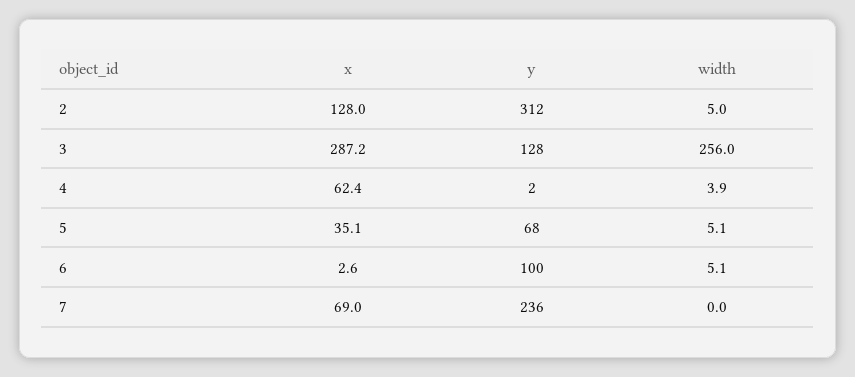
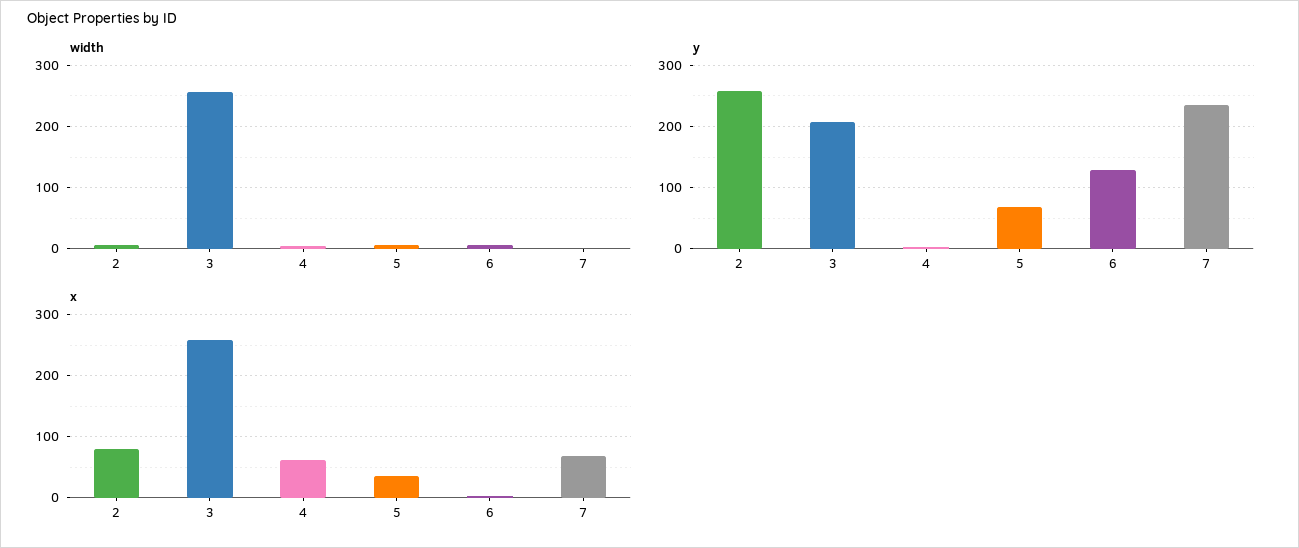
x, 2: 128 -> 80
y, 2: 312 -> 260
x, 3: 287.2 -> 260
y, 3: 128 -> 210
y, 6: 100 -> 130

